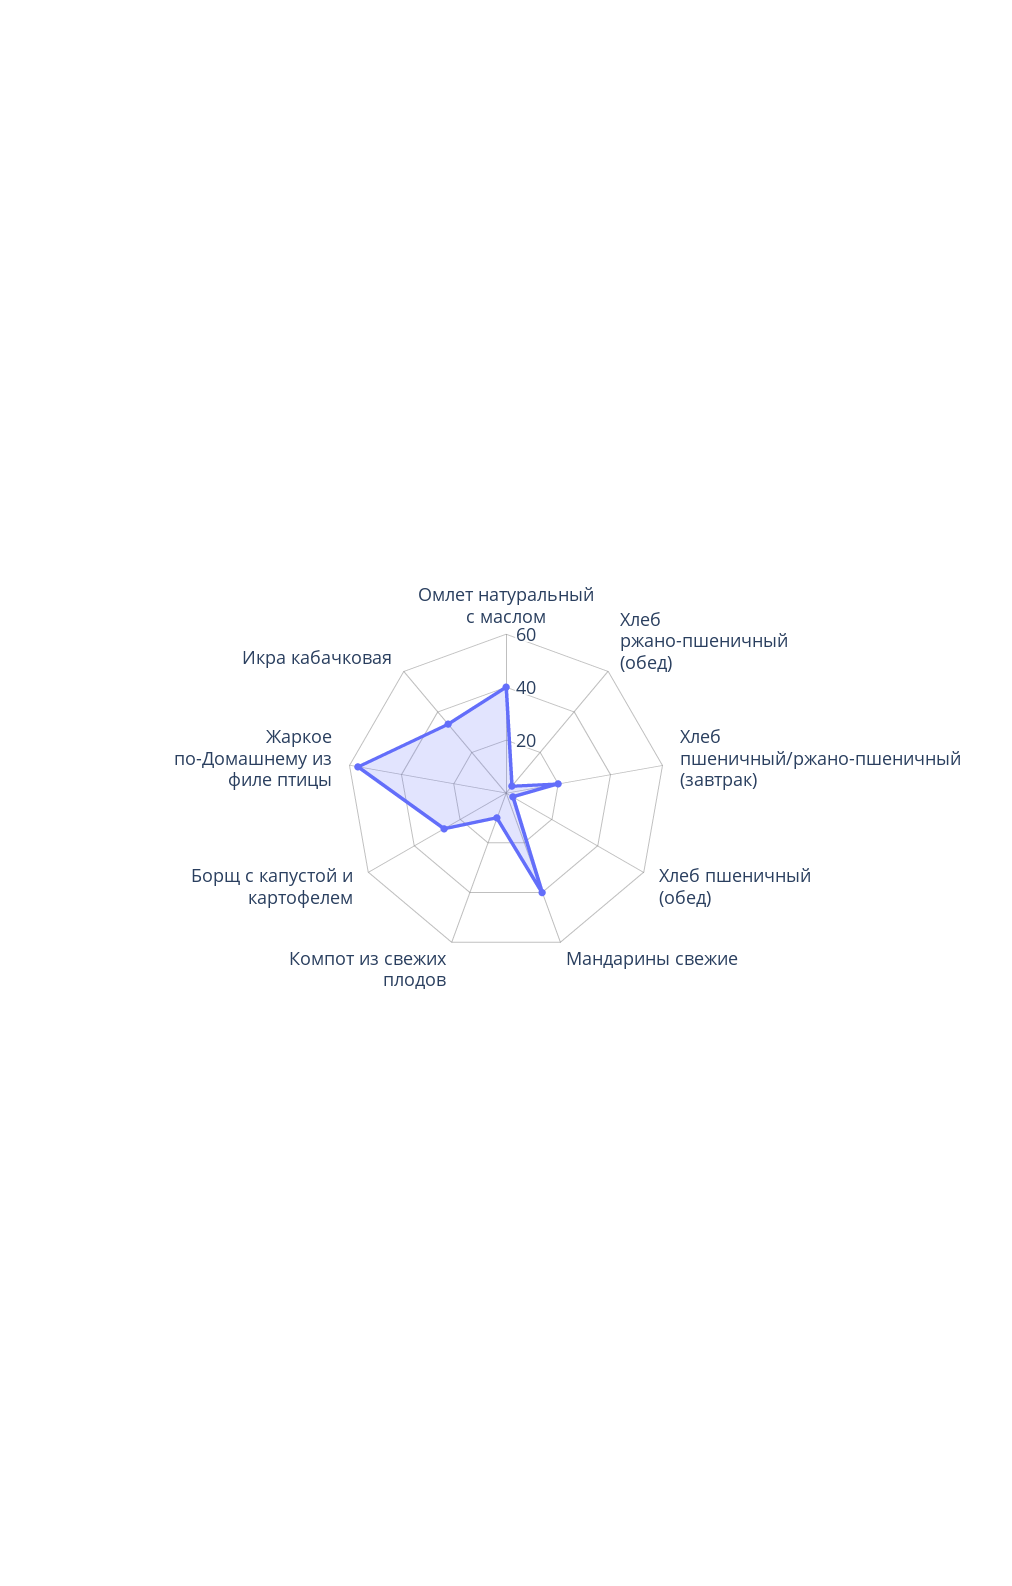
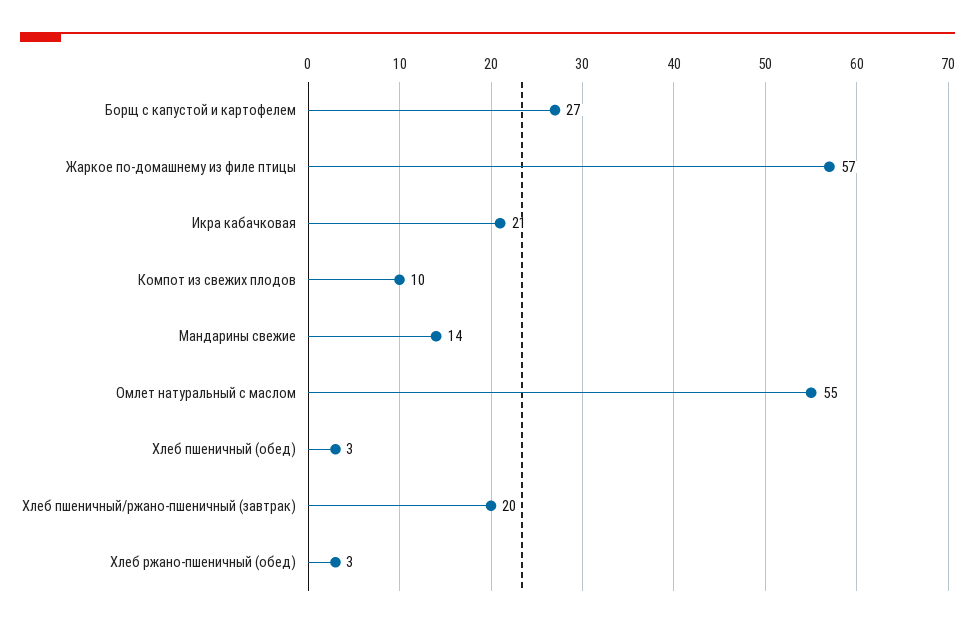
Омлет натуральный с маслом: 40 -> 55
Мандарины свежие: 40 -> 14
Икра кабачковая: 35 -> 21

